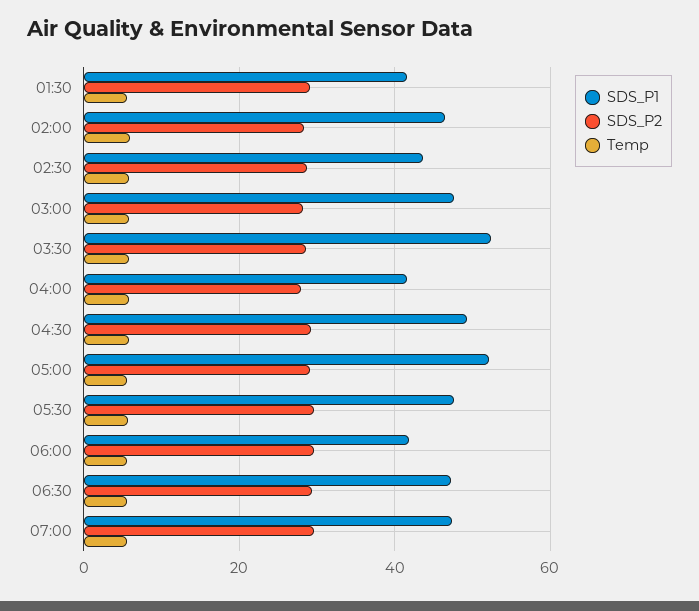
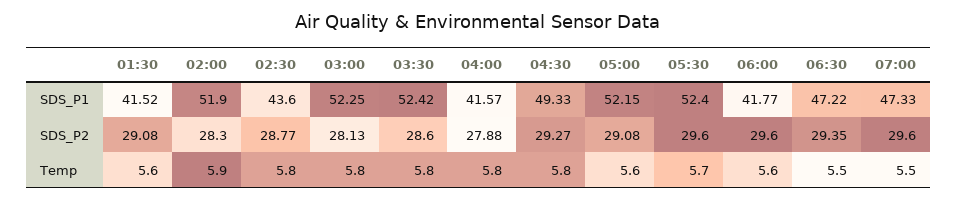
SDS_P1, 02:00: 46 -> 51.9
SDS_P1, 03:00: 48 -> 52.25
SDS_P1, 05:30: 48 -> 52.4

